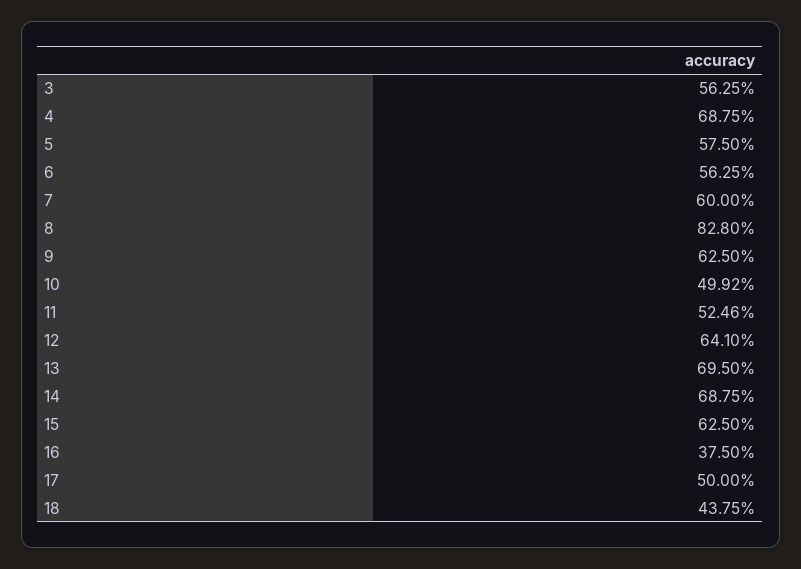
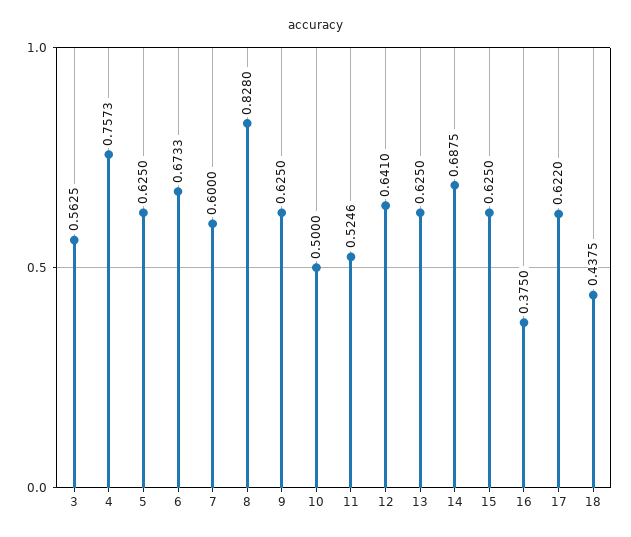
4: 0.6875 -> 0.7573
5: 0.575 -> 0.625
6: 0.5625 -> 0.6733
10: 0.4992 -> 0.5
13: 0.695 -> 0.625
17: 0.5 -> 0.622

